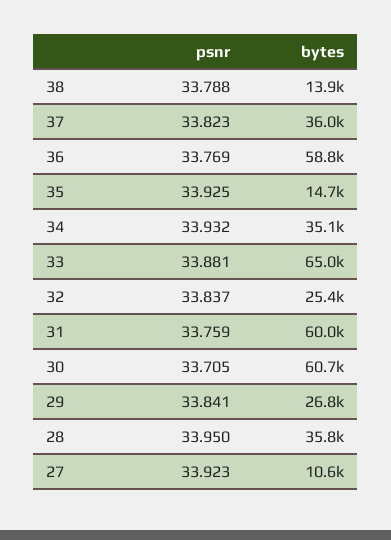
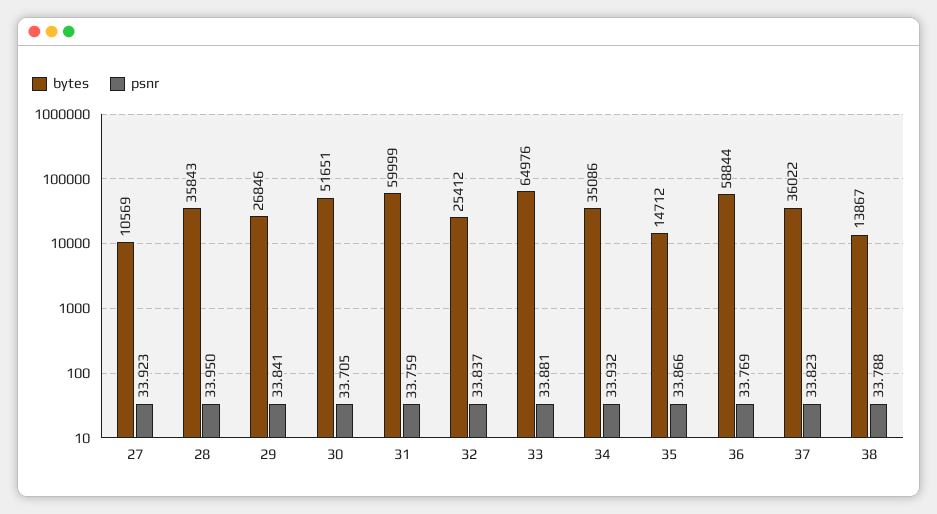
psnr, 35: 33.925 -> 33.866
bytes, 30: 60700 -> 51651

